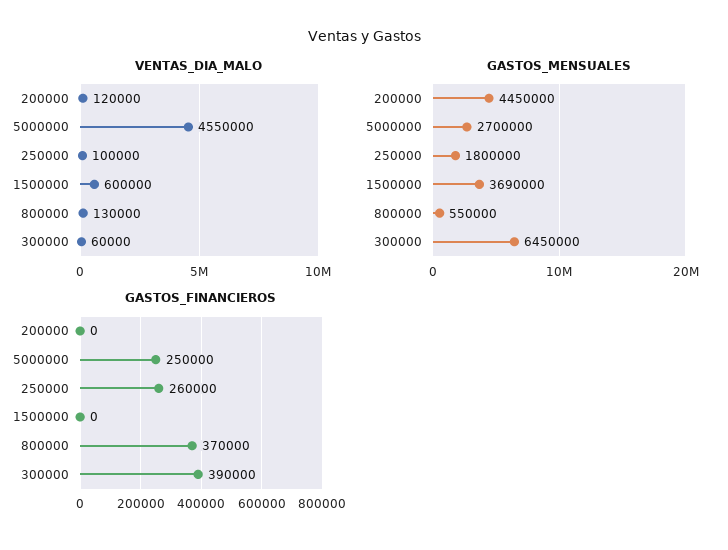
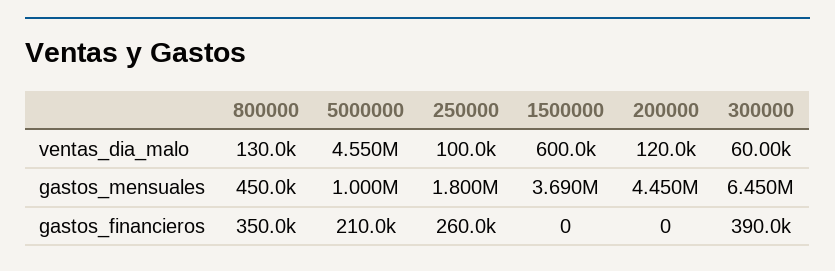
GASTOS_MENSUALES, 5000000: 2700000 -> 1000000
GASTOS_MENSUALES, 800000: 550000 -> 450000
GASTOS_FINANCIEROS, 5000000: 250000 -> 210000
GASTOS_FINANCIEROS, 800000: 370000 -> 350000

